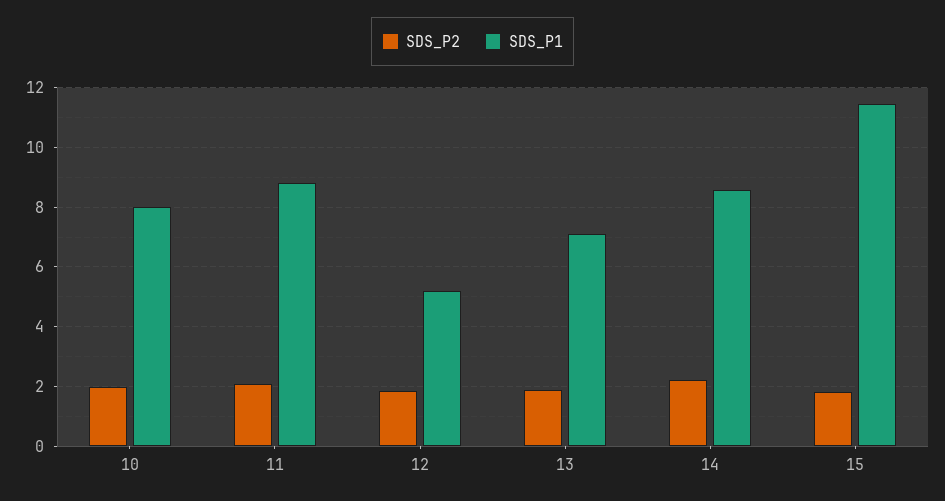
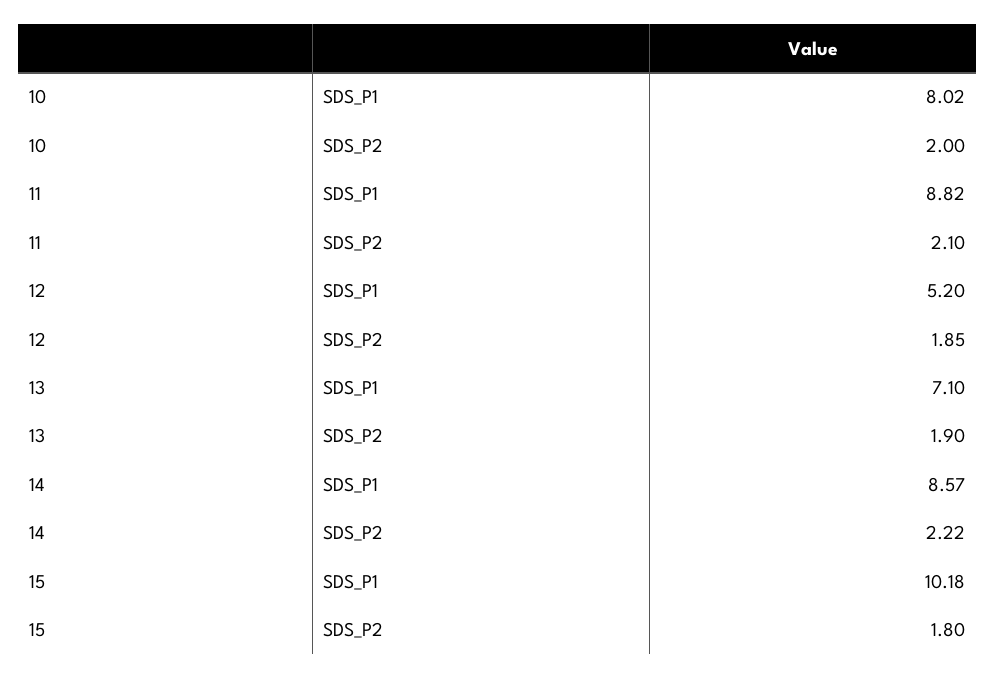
SDS_P1, 15: 11.5 -> 10.18

